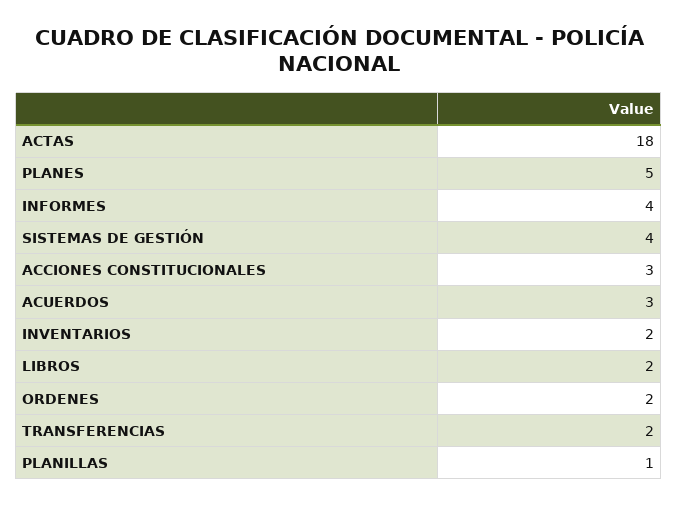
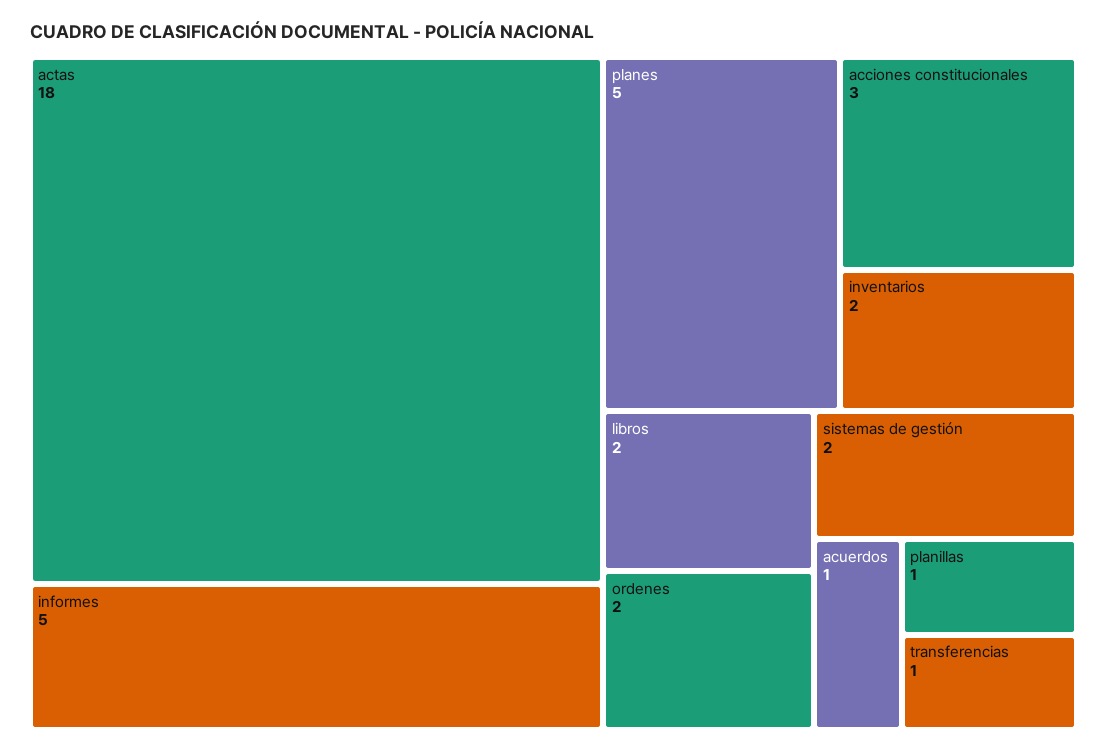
INFORMES: 4 -> 5
SISTEMAS DE GESTIÓN: 4 -> 2
ACUERDOS: 3 -> 1
TRANSFERENCIAS: 2 -> 1

